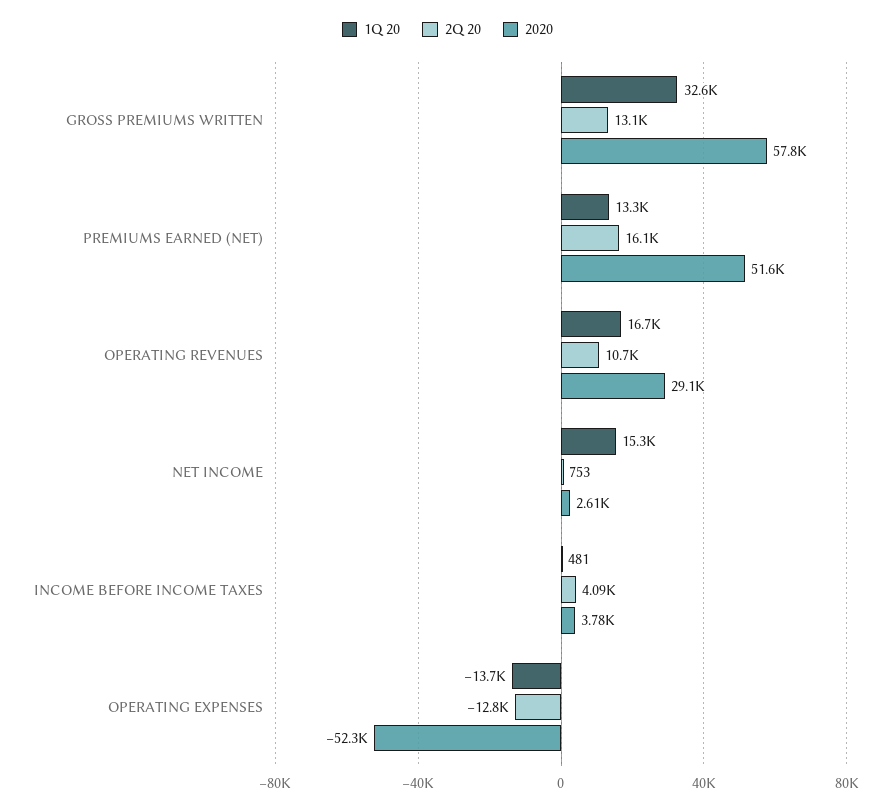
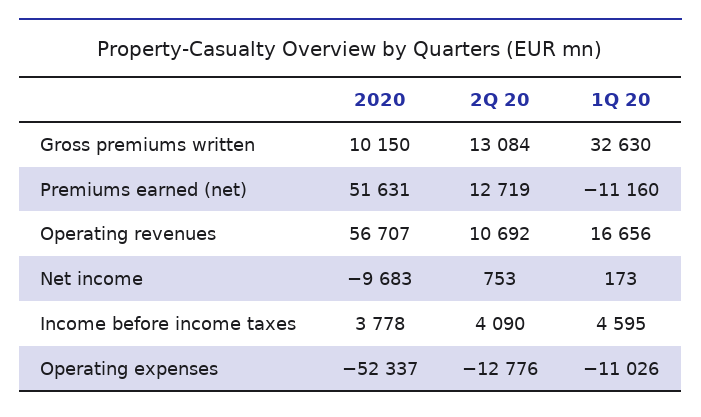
2020, GROSS PREMIUMS WRITTEN: 57800 -> 10150
1Q 20, PREMIUMS EARNED (NET): 13300 -> -11160
2Q 20, PREMIUMS EARNED (NET): 16100 -> 12719
2020, OPERATING REVENUES: 29100 -> 56707
1Q 20, NET INCOME: 15300 -> 173
2020, NET INCOME: 2610 -> -9683
1Q 20, INCOME BEFORE INCOME TAXES: 481 -> 4595
1Q 20, OPERATING EXPENSES: -13700 -> -11026

